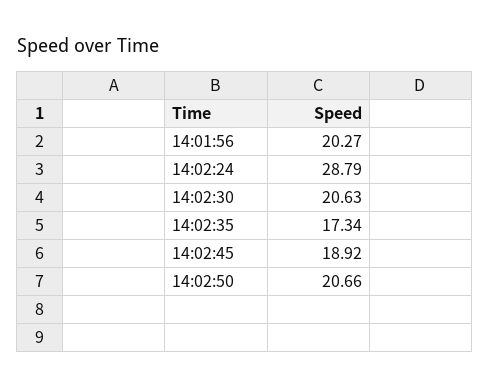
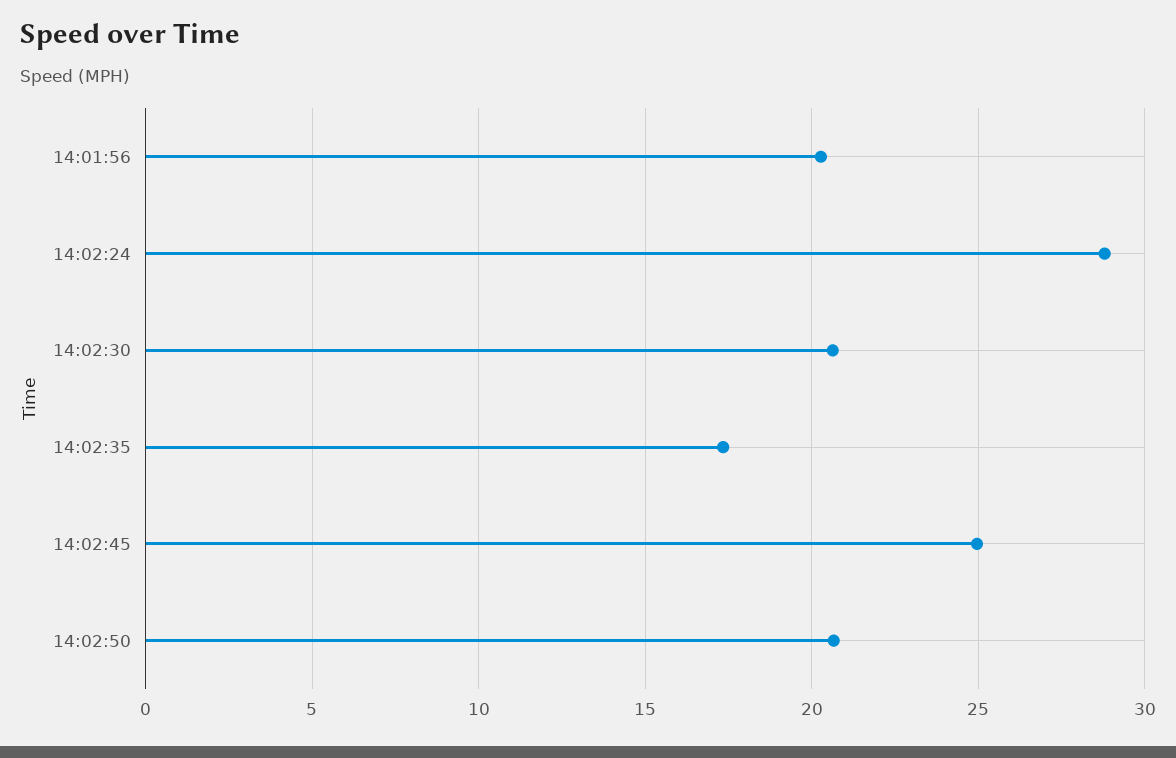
14:02:45: 18.92 -> 25

